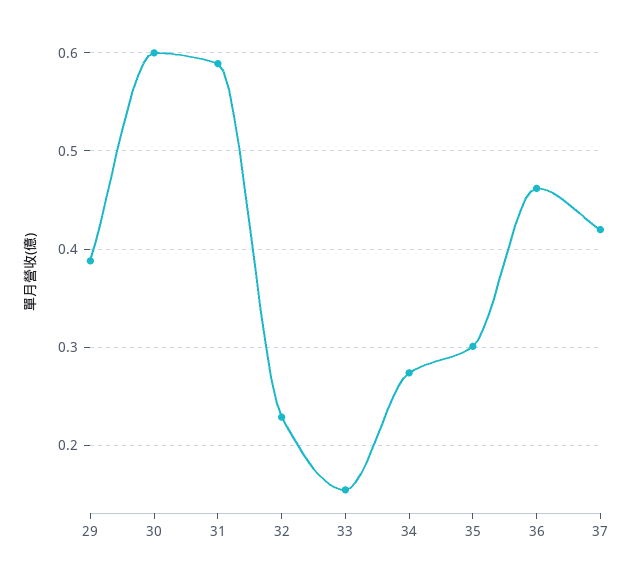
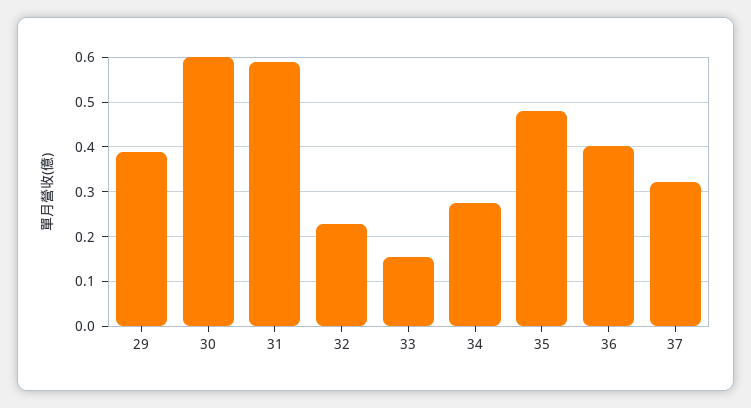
35: 0.3 -> 0.48
36: 0.46 -> 0.4
37: 0.42 -> 0.32

